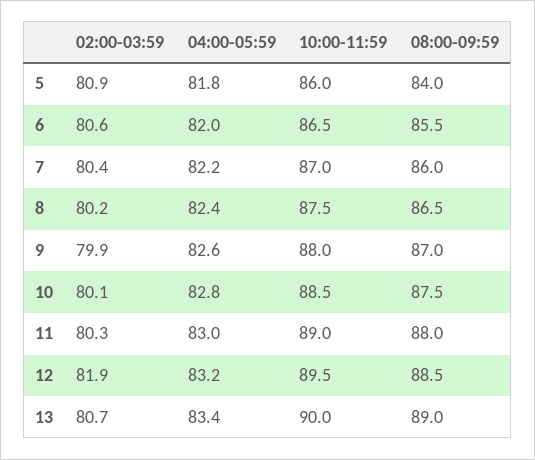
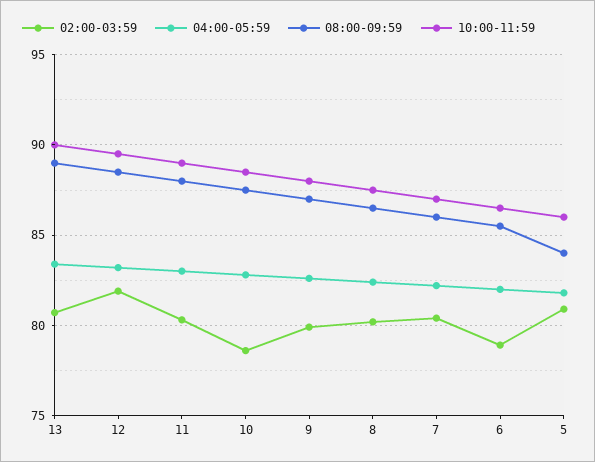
02:00-03:59, 6: 80.6 -> 79
02:00-03:59, 10: 80.1 -> 78.5

